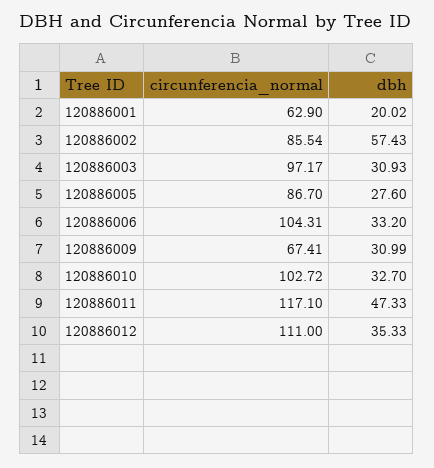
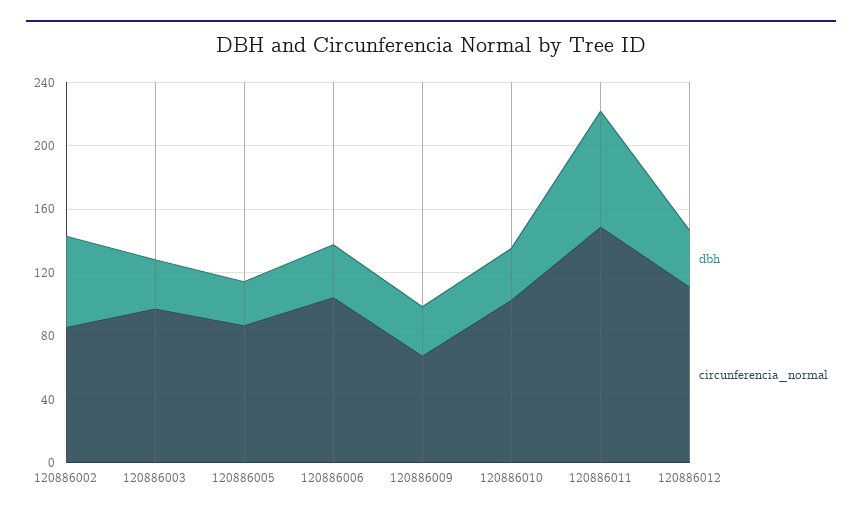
circunferencia_normal, 120886001: 62.9 -> none
dbh, 120886001: 20.02 -> none
circunferencia_normal, 120886011: 117.1 -> 150
dbh, 120886011: 47.33 -> 70

